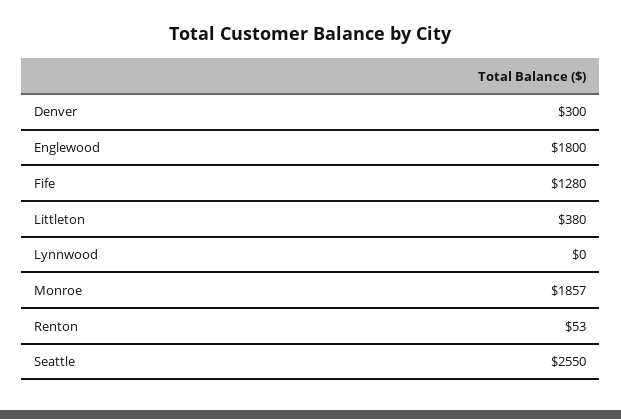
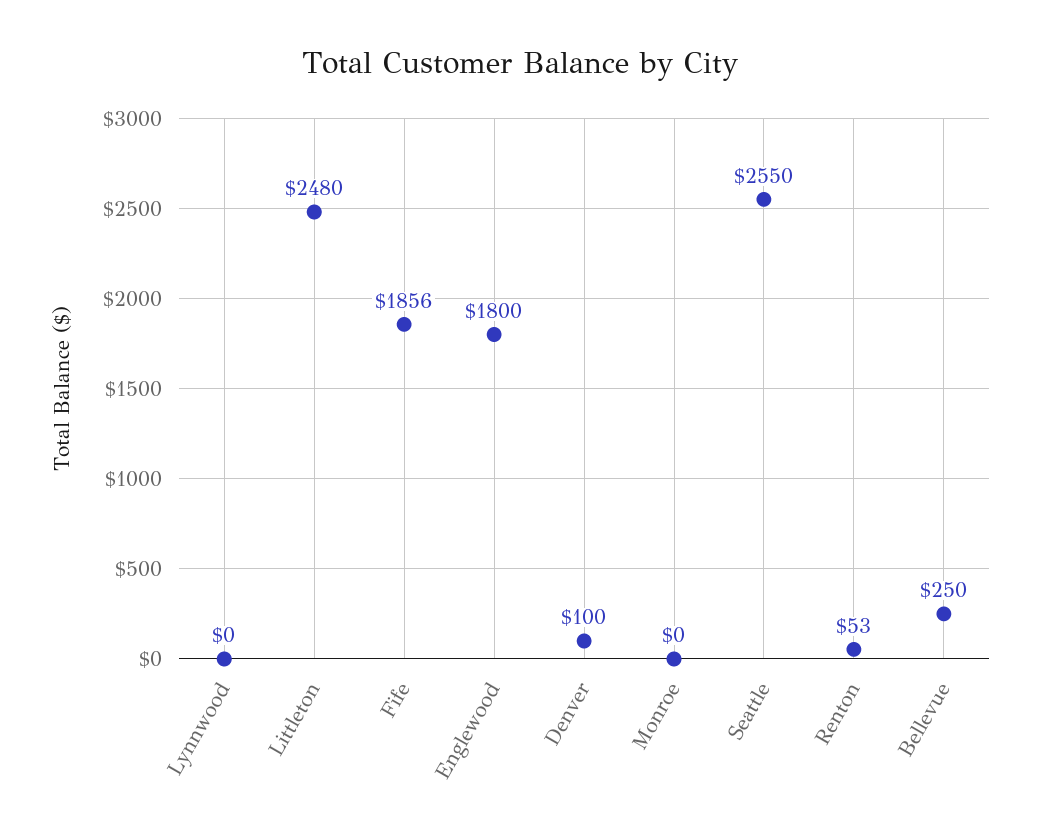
Denver: 300 -> 100
Fife: 1280 -> 1856
Littleton: 380 -> 2480
Monroe: 1857 -> 0
Bellevue: none -> 250

